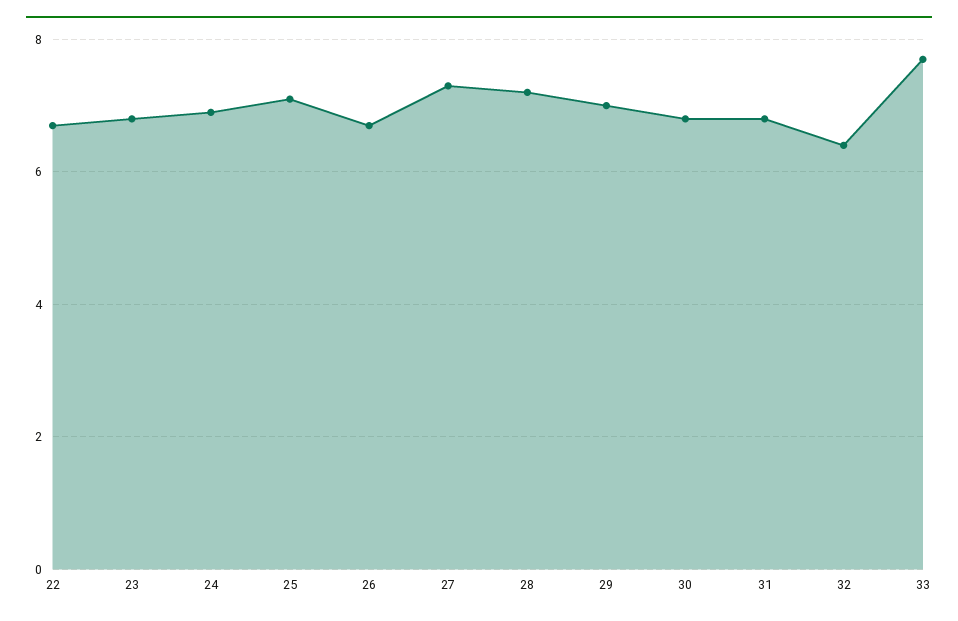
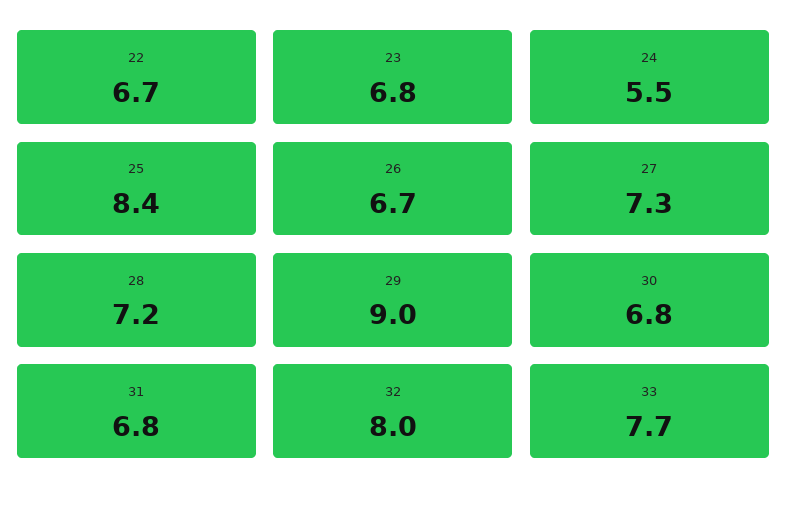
24: 7 -> 5.5
25: 7 -> 8.4
29: 7 -> 9
32: 6.5 -> 8

